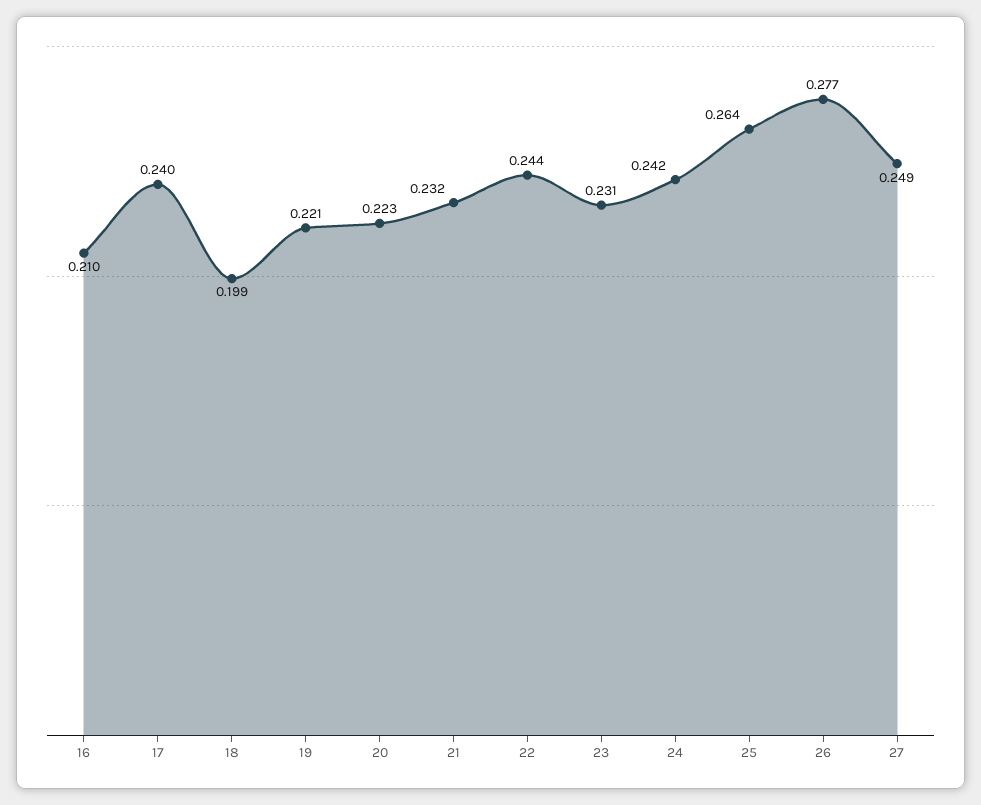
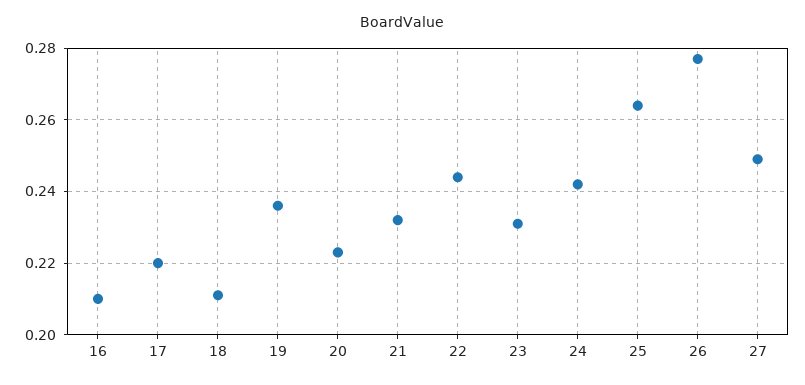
17: 0.24 -> 0.22
18: 0.199 -> 0.21
19: 0.221 -> 0.235

